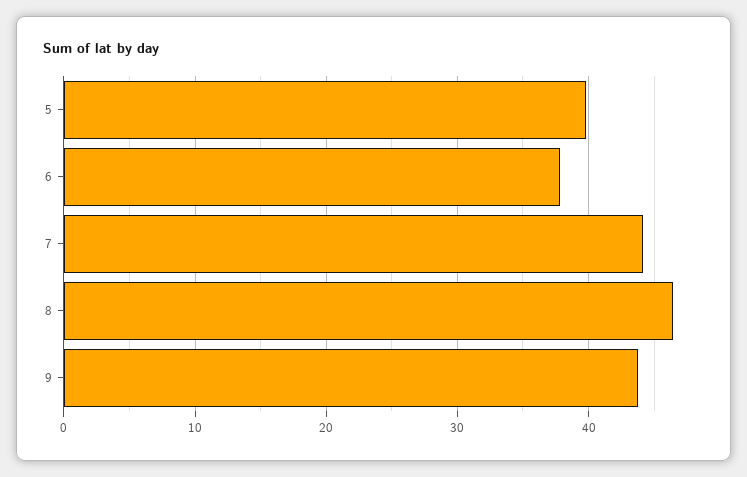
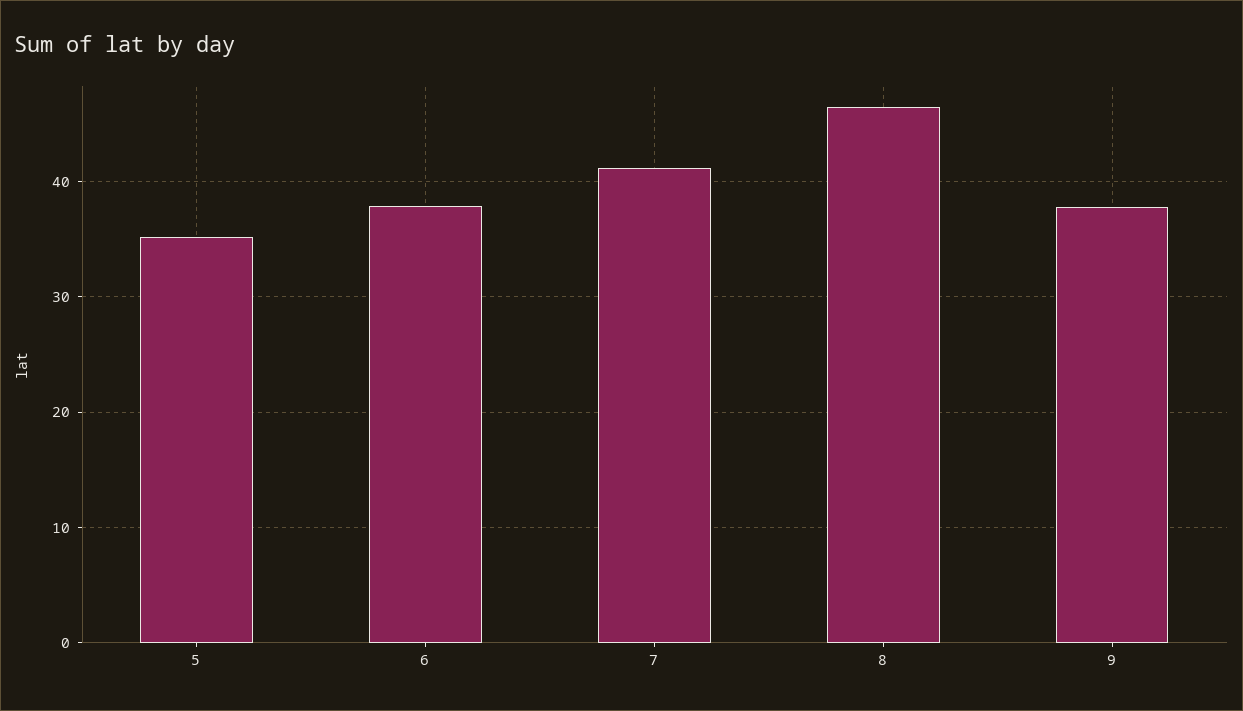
5: 40 -> 35
7: 44 -> 41
9: 44 -> 38

